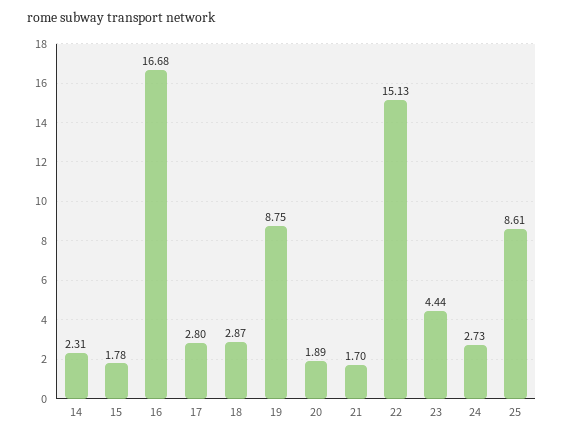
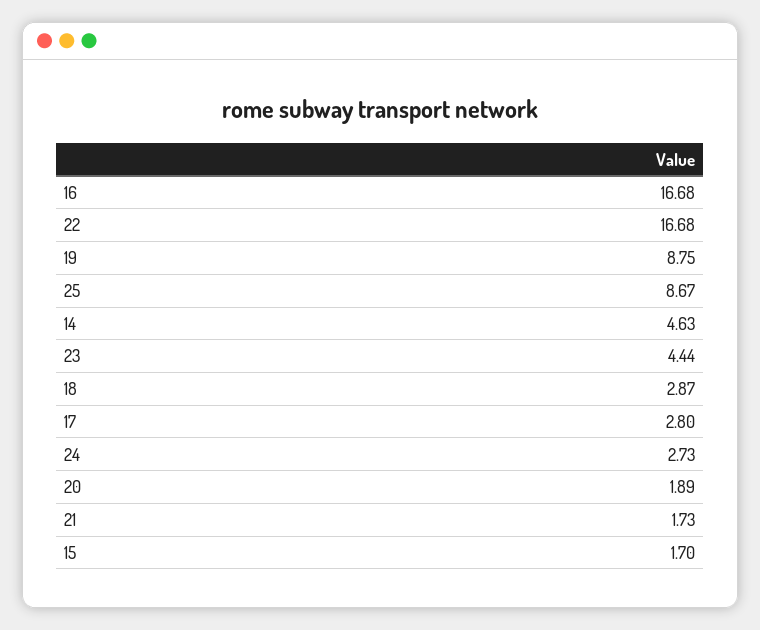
14: 2.31 -> 4.63
15: 1.78 -> 1.7
21: 1.7 -> 1.73
22: 15.13 -> 16.68
25: 8.61 -> 8.67

